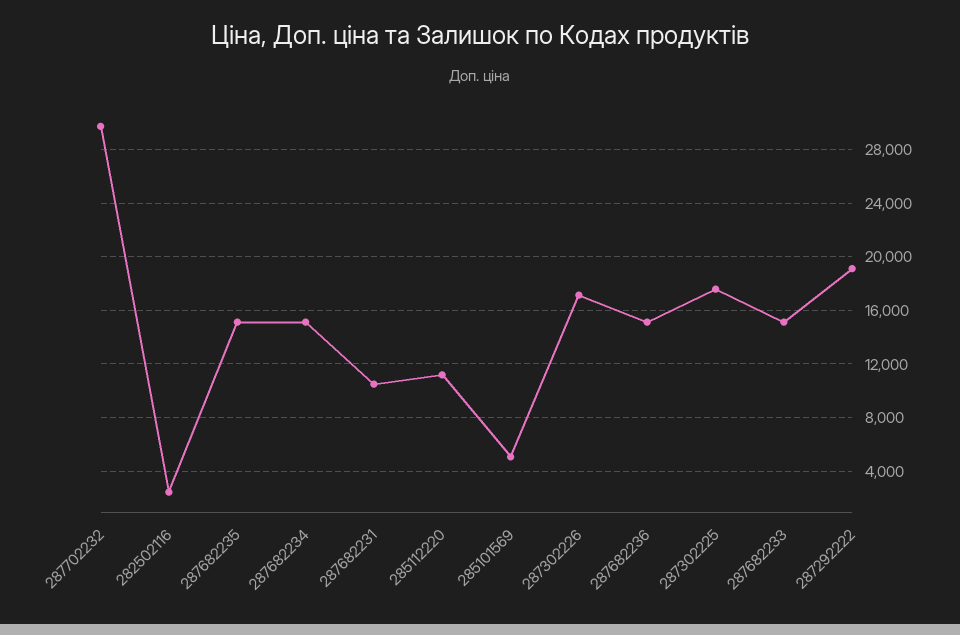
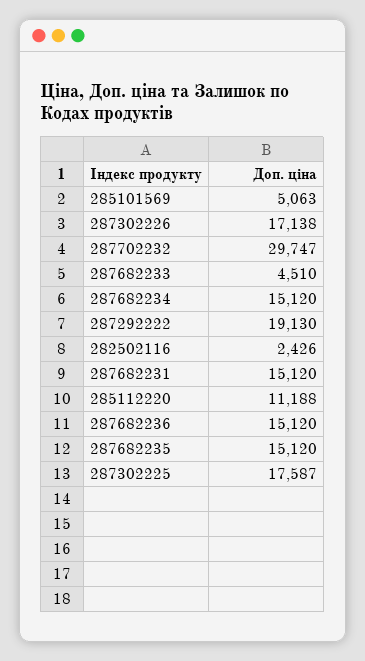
287682231: 10500 -> 15120
287682233: 15000 -> 4510

